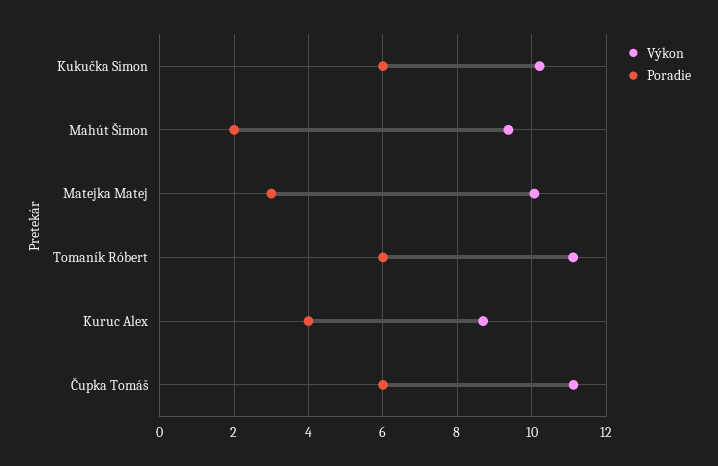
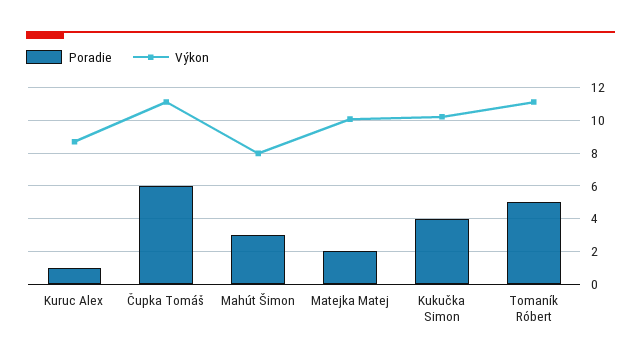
Poradie, Kukučka Simon: 6 -> 4
Výkon, Mahút Šimon: 9.4 -> 8
Poradie, Mahút Šimon: 2 -> 3
Poradie, Matejka Matej: 3 -> 2
Poradie, Tomaník Róbert: 6 -> 5
Poradie, Kuruc Alex: 4 -> 1

